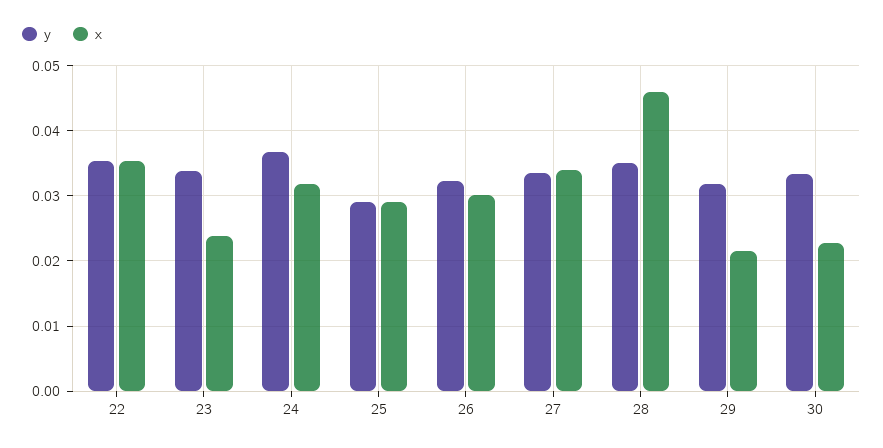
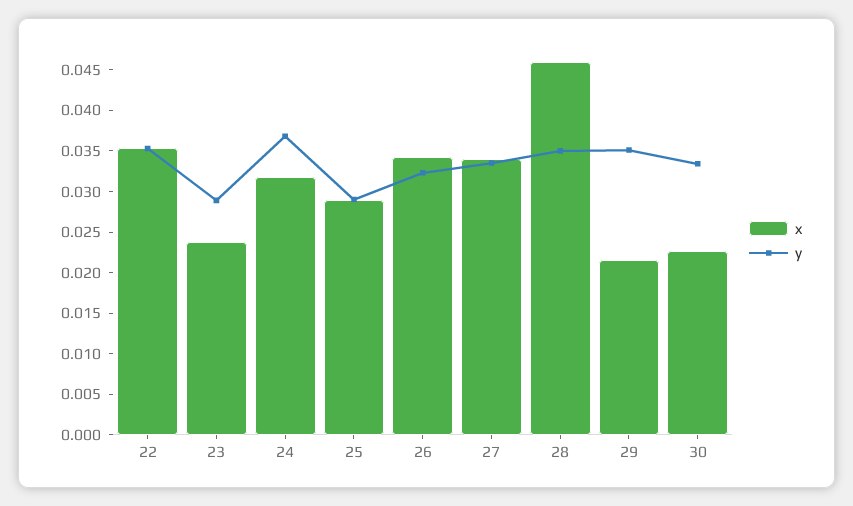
y, 23: 0.034 -> 0.029
x, 26: 0.03 -> 0.034
y, 29: 0.032 -> 0.035

